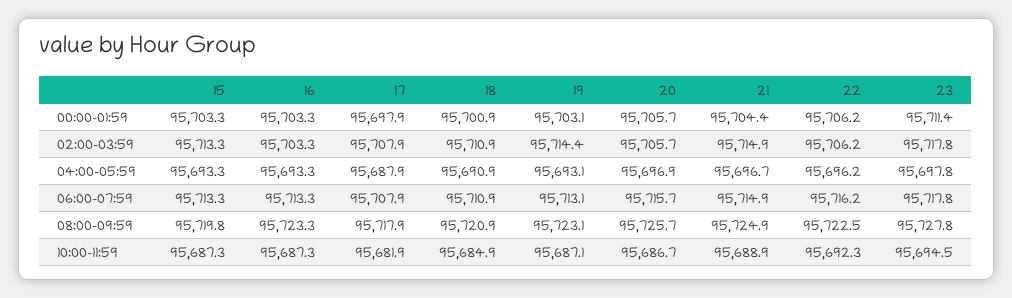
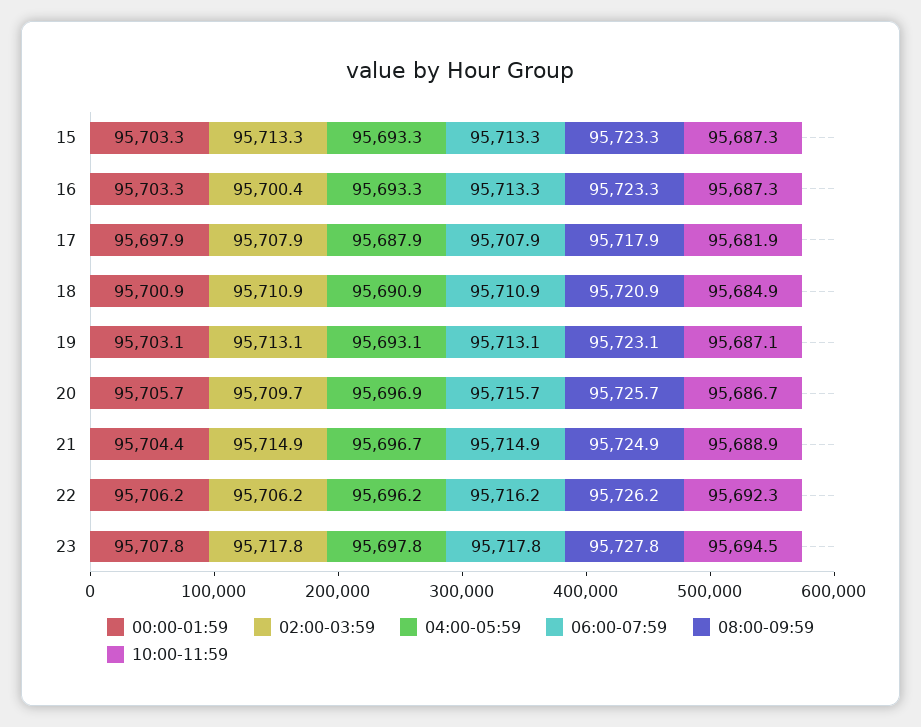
00:00-01:59, 23: 95711.4 -> 95707.8
02:00-03:59, 16: 95703.3 -> 95700.4
02:00-03:59, 19: 95714.4 -> 95713.1
02:00-03:59, 20: 95705.7 -> 95709.7
08:00-09:59, 15: 95719.8 -> 95723.3
08:00-09:59, 22: 95722.5 -> 95726.2

